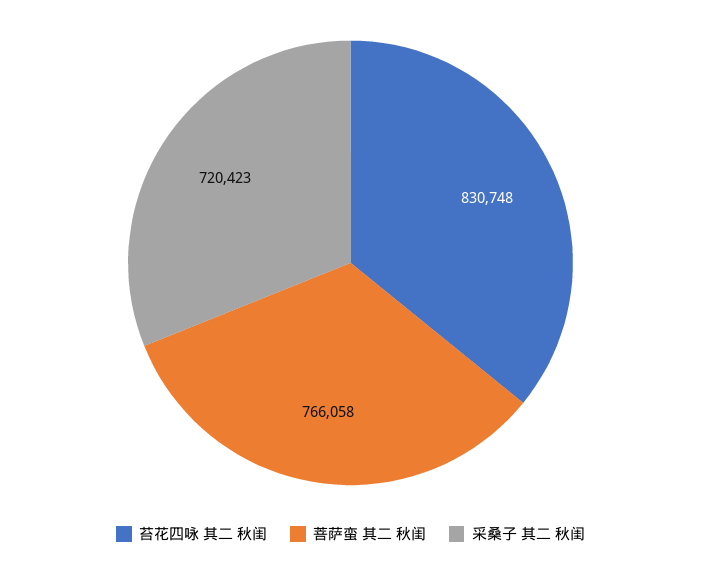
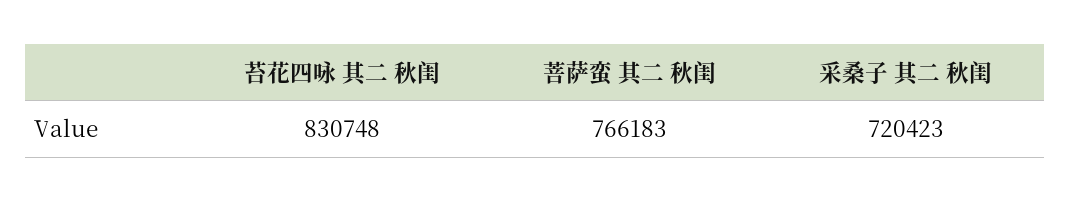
菩萨蛮 其二 秋闺: 766058 -> 766183

